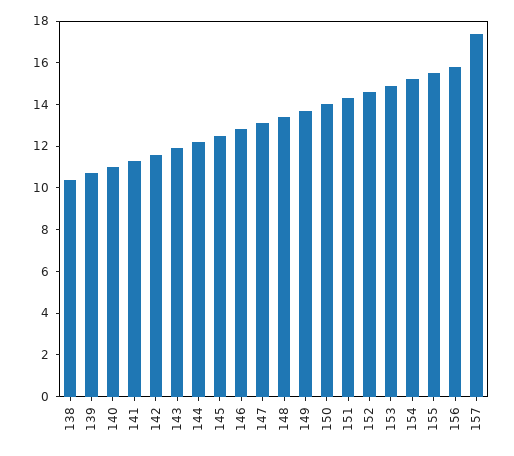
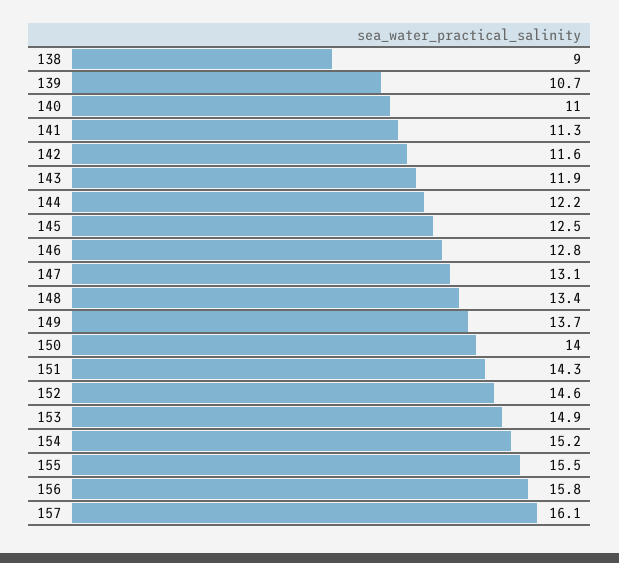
138: 10.5 -> 9
157: 17.5 -> 16.1

